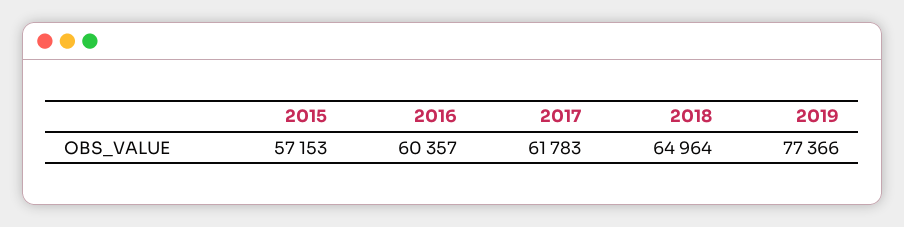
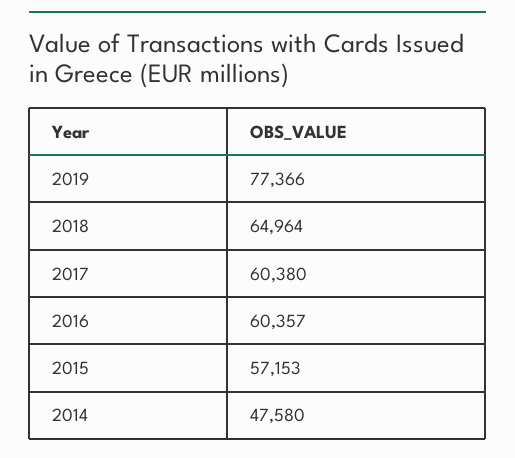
2017: 61783 -> 60380
2014: none -> 47580

